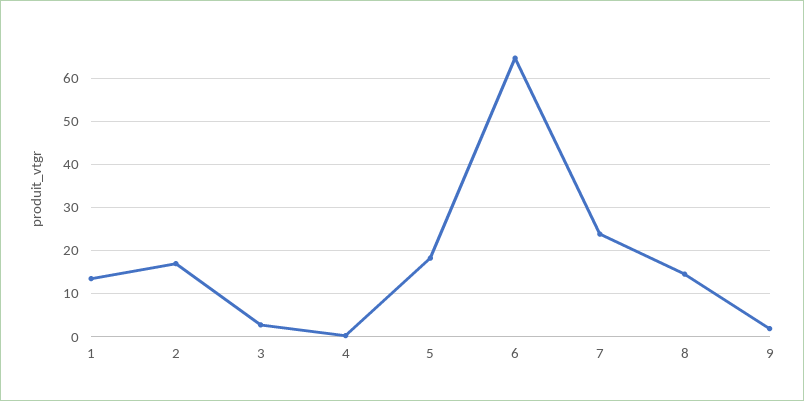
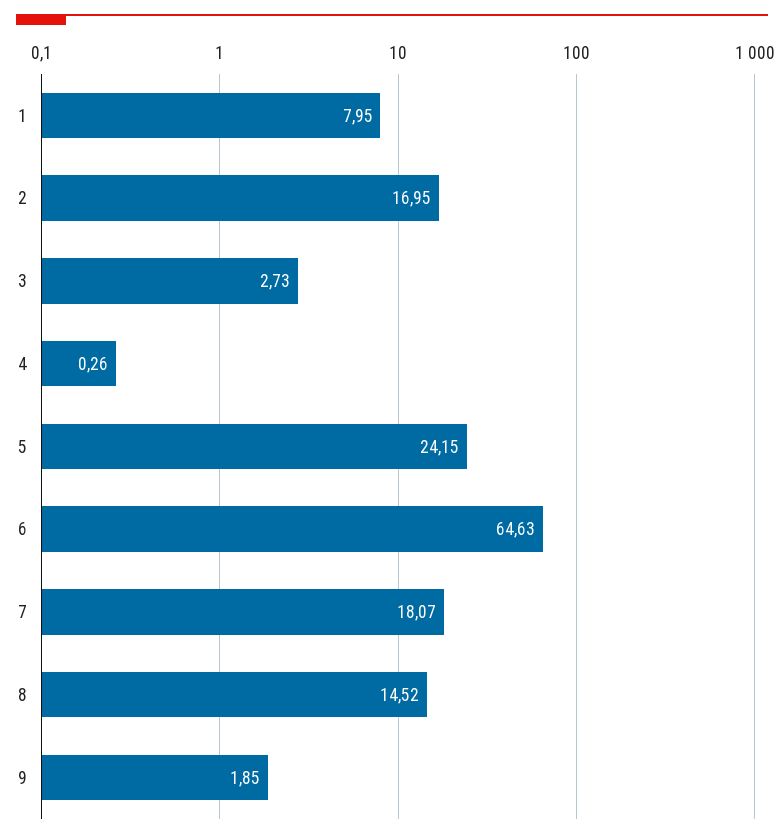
1: 14 -> 7.95
5: 18 -> 24.15
7: 24 -> 18.07

